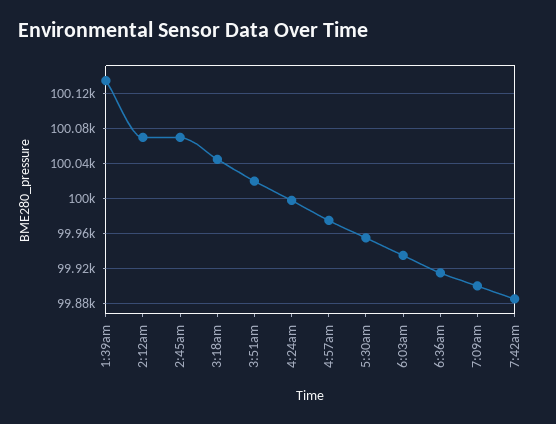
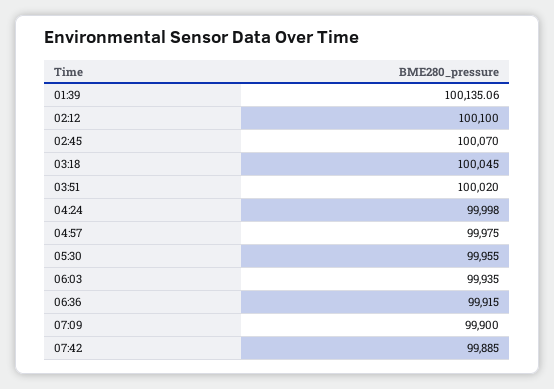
2:12am: 100070 -> 100100

